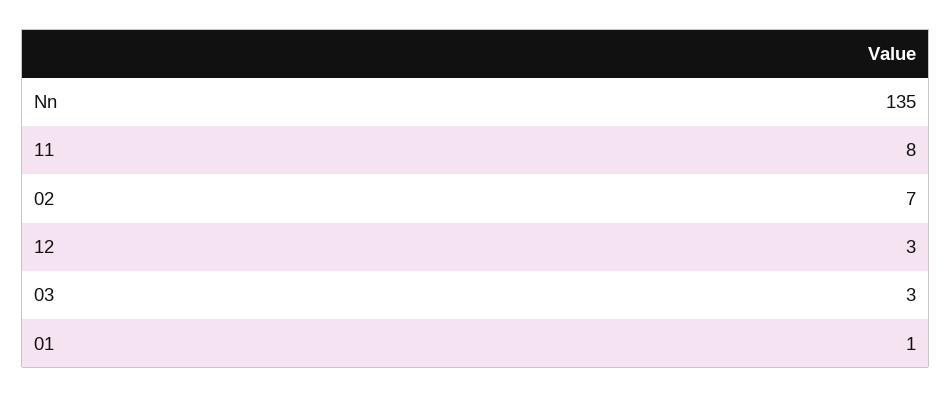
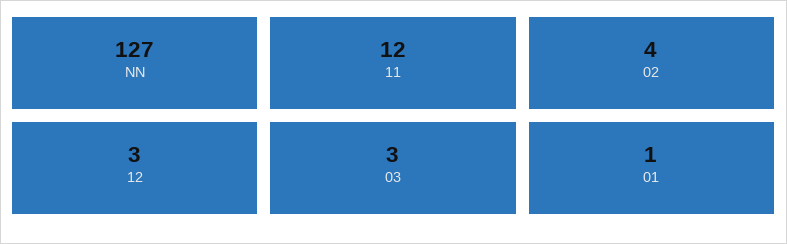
Nn: 135 -> 127
11: 8 -> 12
02: 7 -> 4

